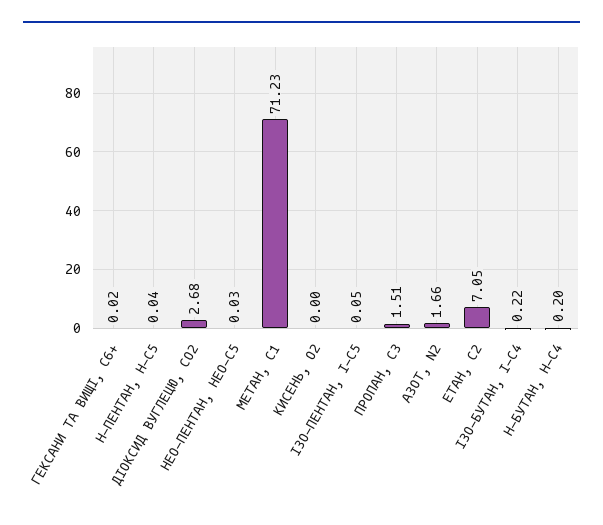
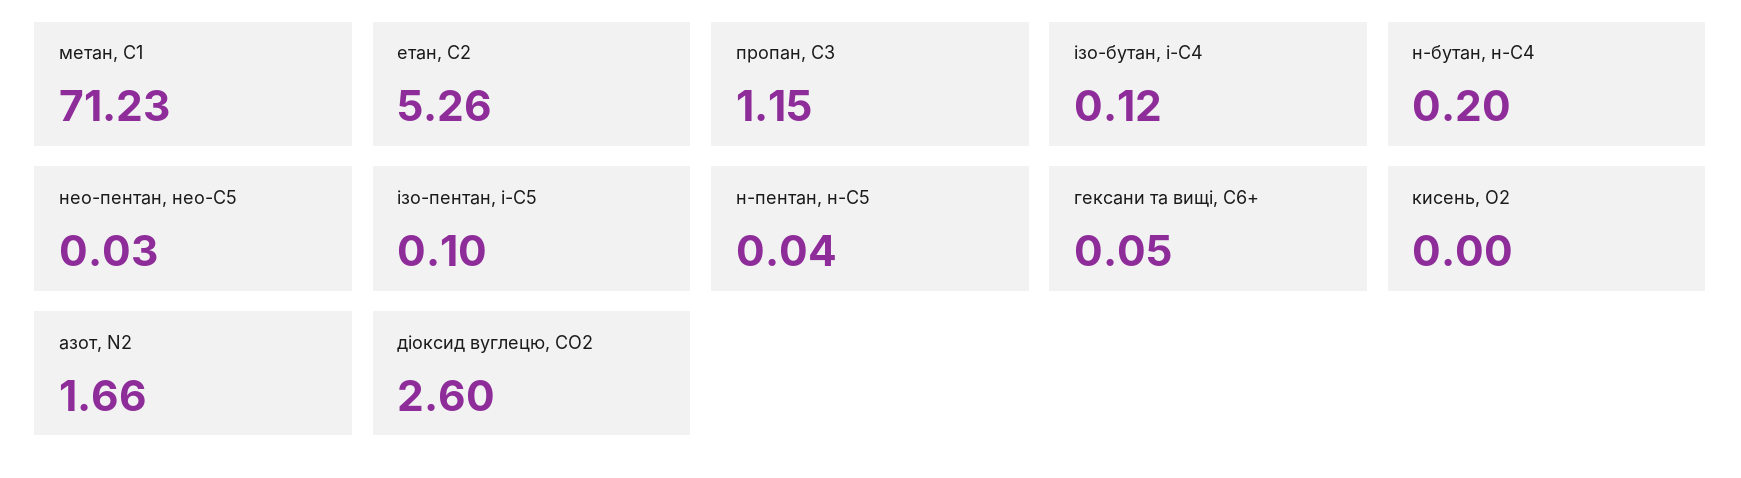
ГЕКСАНИ ТА ВИЩІ, С6+: 0.02 -> 0.05
ДІОКСИД ВУГЛЕЦЮ, CО2: 2.68 -> 2.6
ІЗО-ПЕНТАН, І-С5: 0.05 -> 0.1
ПРОПАН, С3: 1.51 -> 1.15
ЕТАН, С2: 7.05 -> 5.26
ІЗО-БУТАН, І-С4: 0.22 -> 0.12

